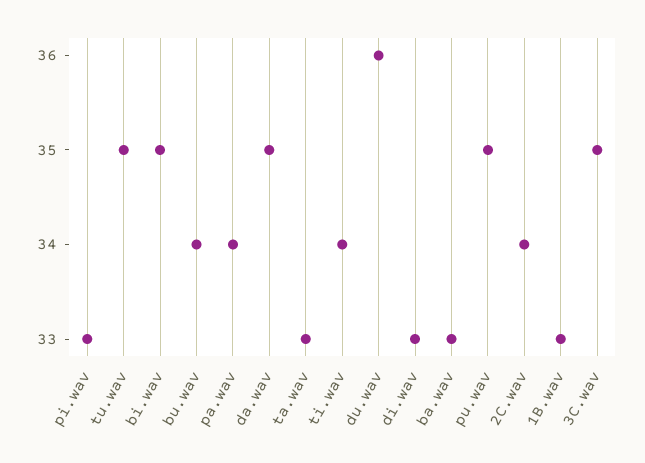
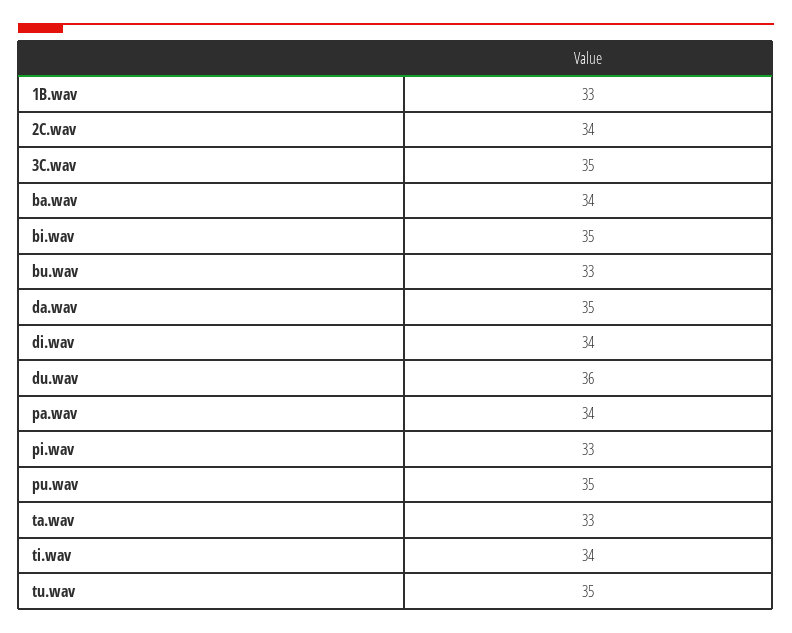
bu.wav: 34 -> 33
di.wav: 33 -> 34
ba.wav: 33 -> 34

